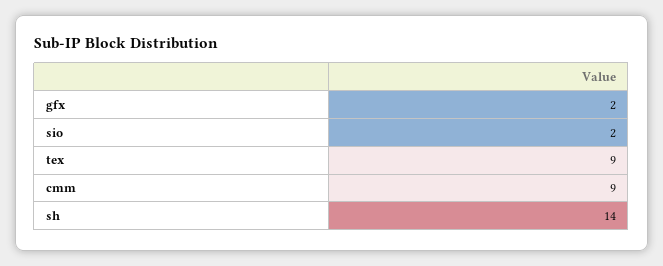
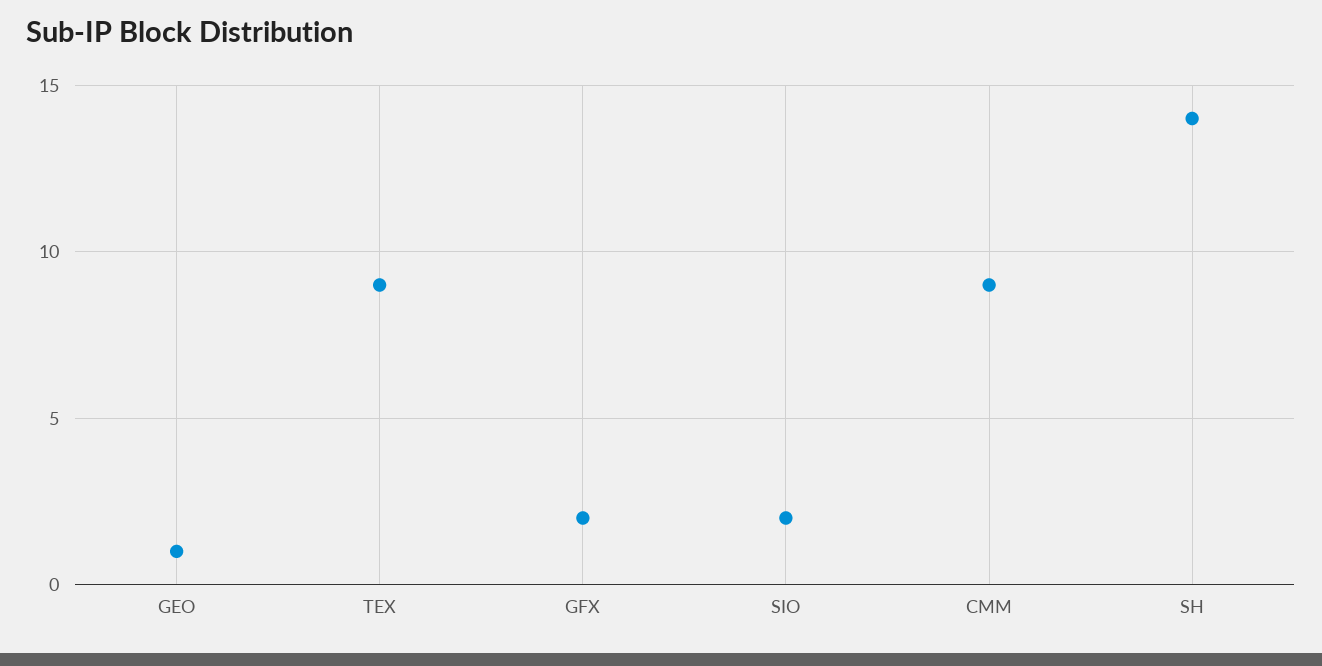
GEO: none -> 1

